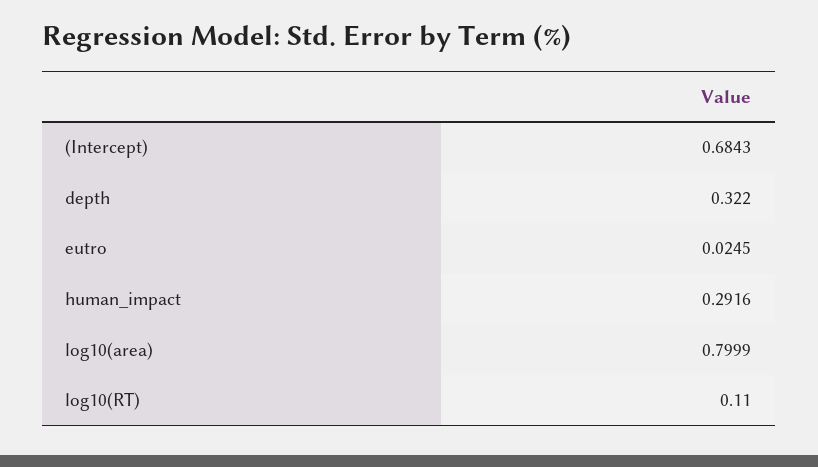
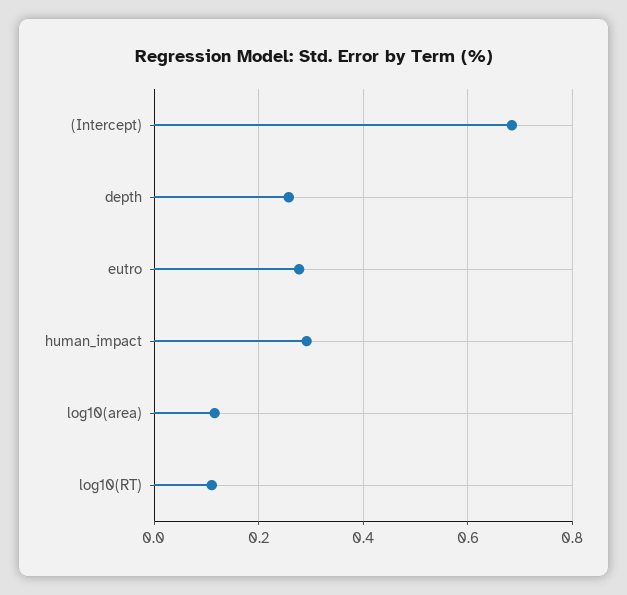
depth: 0.322 -> 0.26
eutro: 0.0245 -> 0.28
log10(area): 0.7999 -> 0.12

